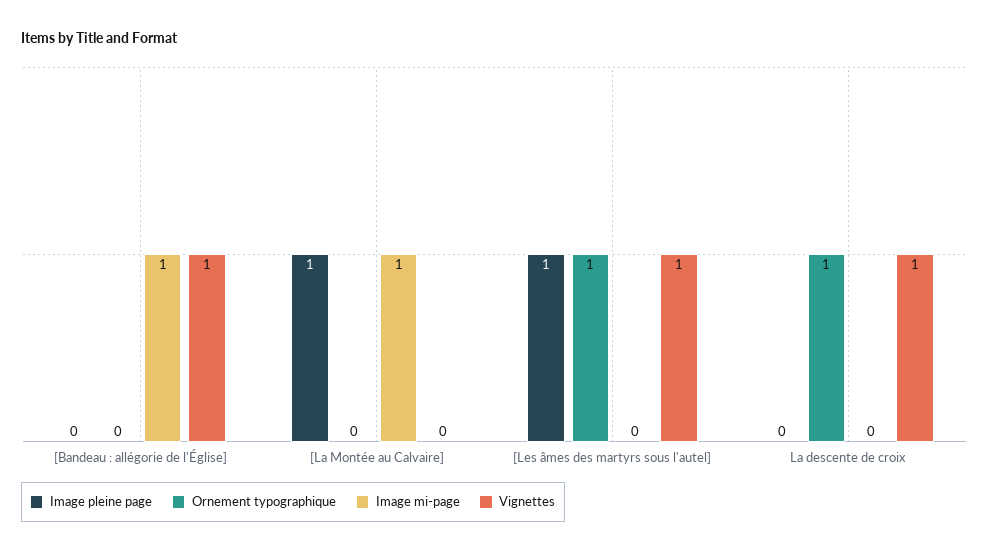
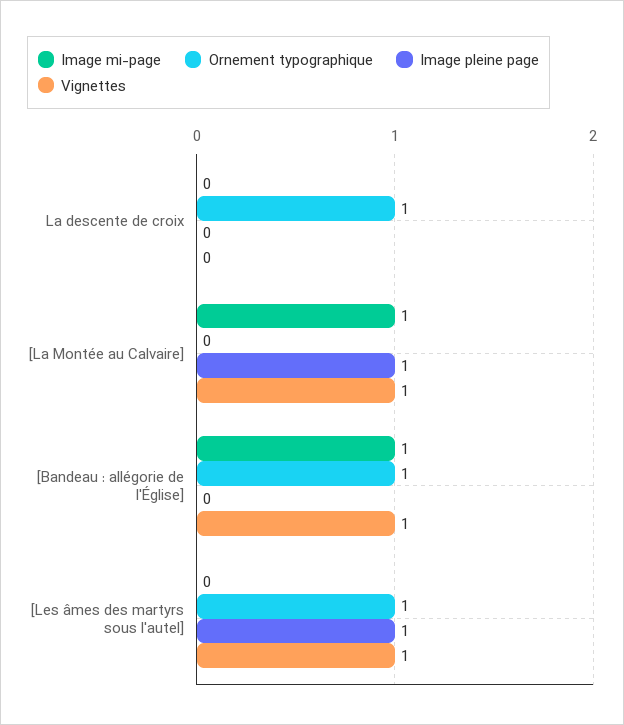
Ornement typographique, [Bandeau : allégorie de l'Église]: 0 -> 1
Vignettes, [La Montée au Calvaire]: 0 -> 1
Vignettes, La descente de croix: 1 -> 0

